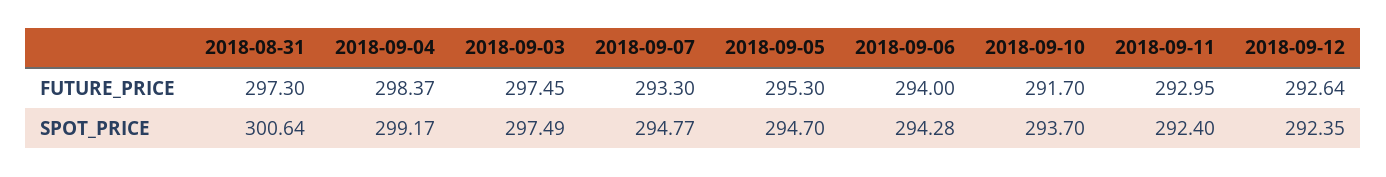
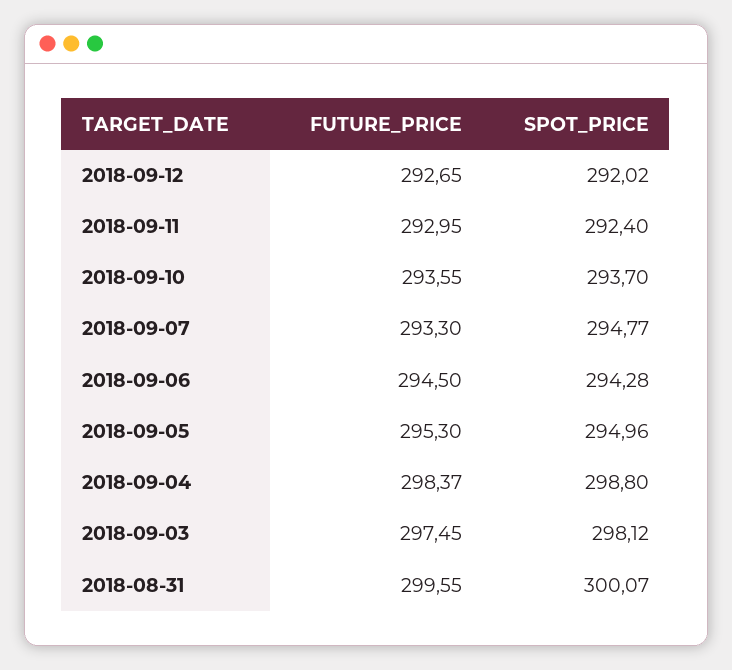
2018-08-31, FUTURE_PRICE: 297.3 -> 299.55
2018-09-06, FUTURE_PRICE: 294 -> 294.5
2018-09-10, FUTURE_PRICE: 291.7 -> 293.55
2018-09-12, FUTURE_PRICE: 292.64 -> 292.65
2018-08-31, SPOT_PRICE: 300.64 -> 300.07
2018-09-04, SPOT_PRICE: 299.17 -> 298.8
2018-09-03, SPOT_PRICE: 297.49 -> 298.12
2018-09-05, SPOT_PRICE: 294.7 -> 294.96
2018-09-12, SPOT_PRICE: 292.35 -> 292.02

